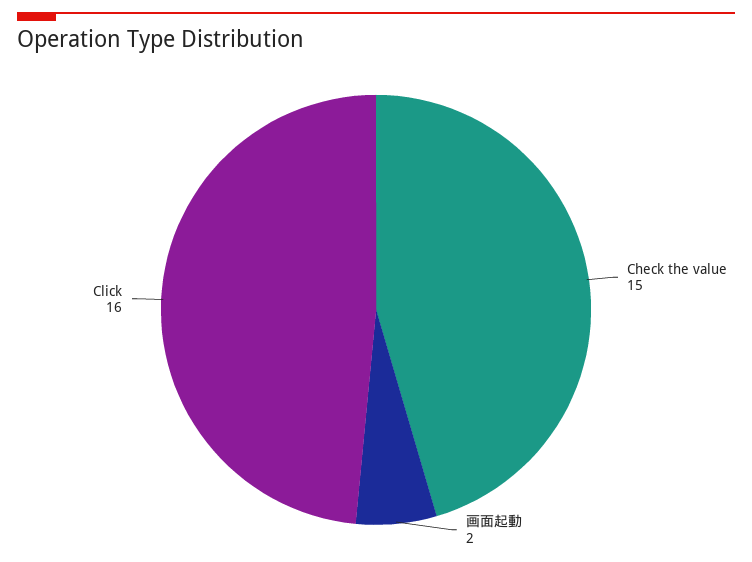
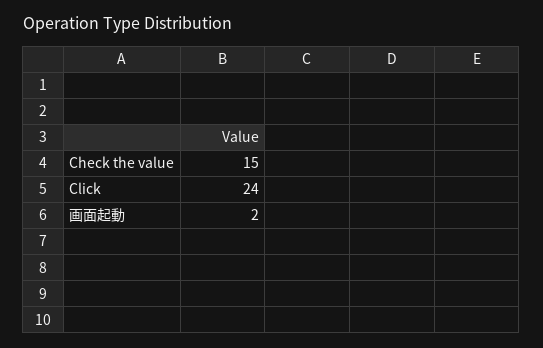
Click: 16 -> 24

